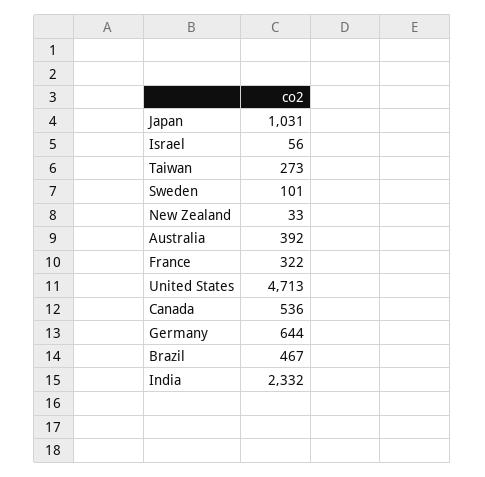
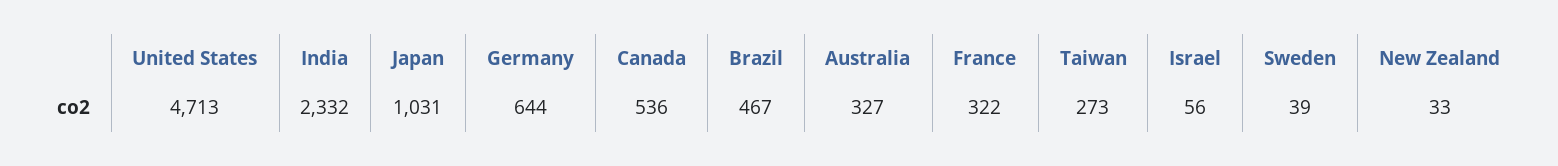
Sweden: 101 -> 39
Australia: 392 -> 327

